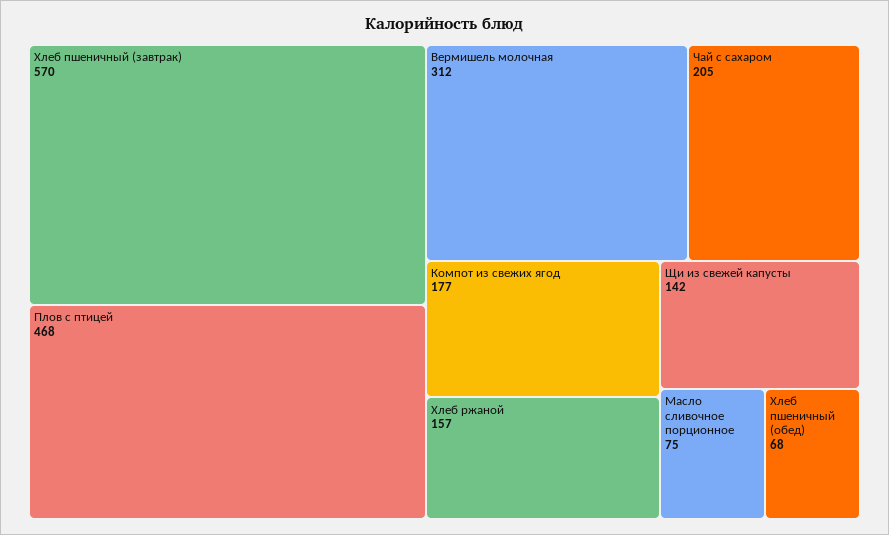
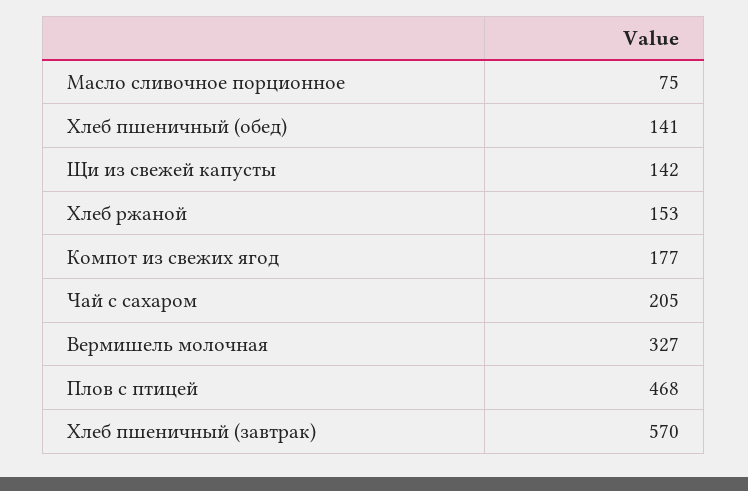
Вермишель молочная: 312 -> 327
Хлеб ржаной: 157 -> 153
Хлеб пшеничный (обед): 68 -> 141

